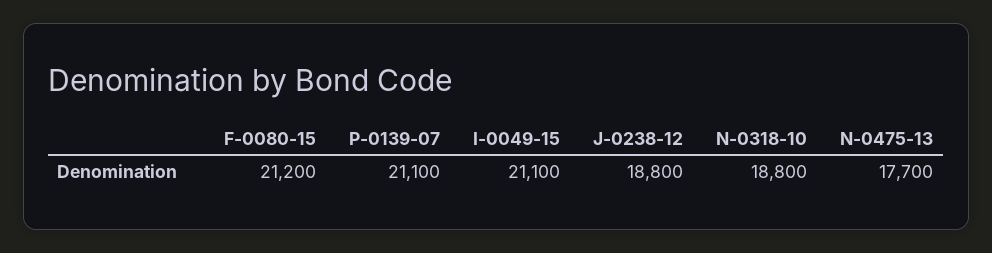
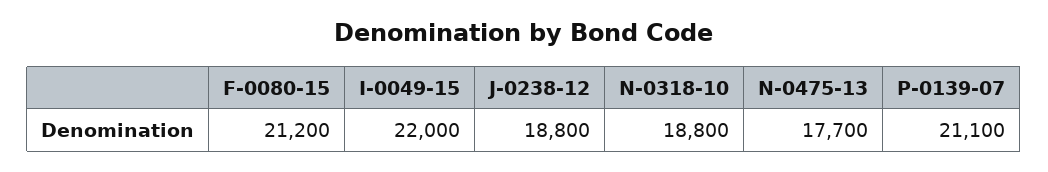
I-0049-15: 21100 -> 22000

